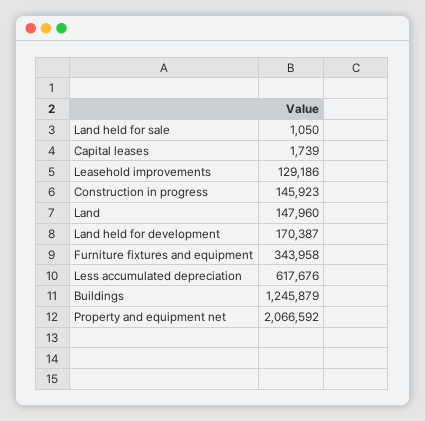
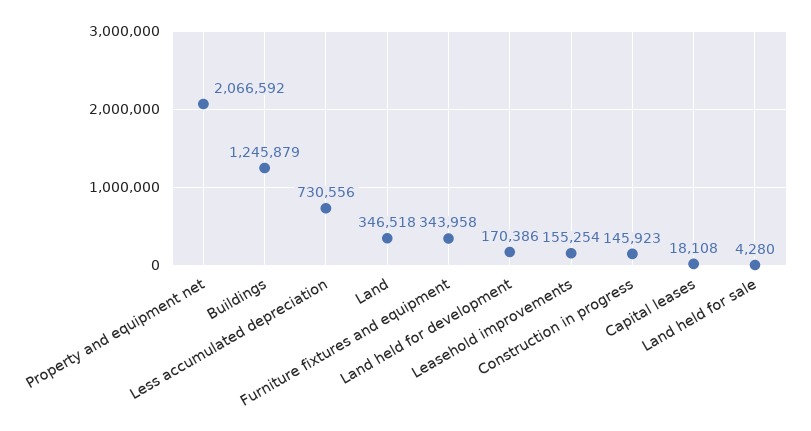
Land held for sale: 1050 -> 4280
Capital leases: 1739 -> 18108
Leasehold improvements: 129186 -> 155254
Land: 147960 -> 346518
Land held for development: 170387 -> 170386
Less accumulated depreciation: 617676 -> 730556

